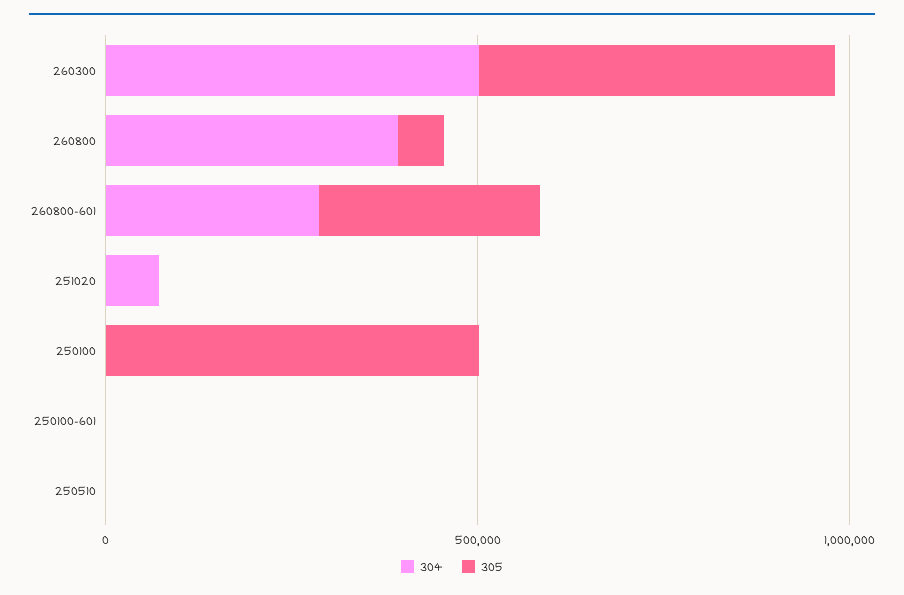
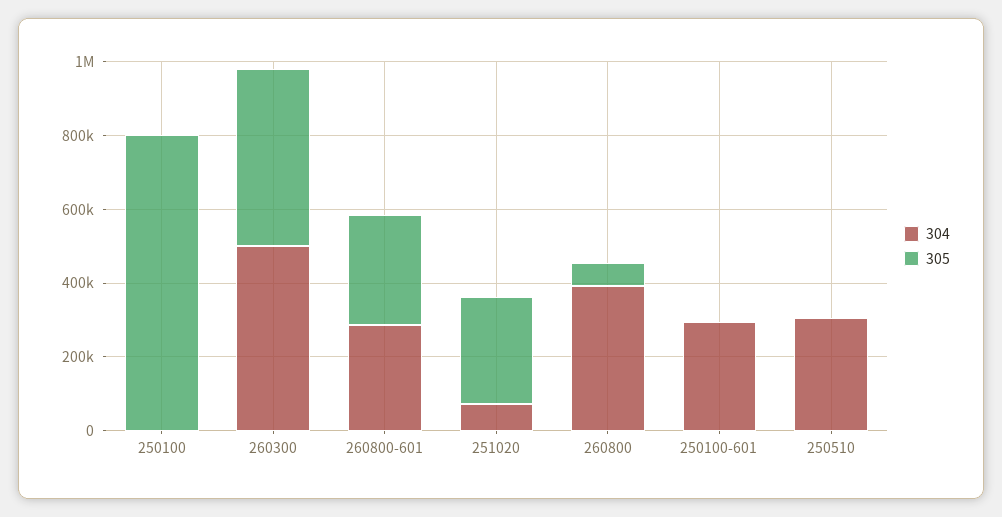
305, 251020: 0 -> 300000
305, 250100: 500000 -> 800000
304, 250100-601: 0 -> 300000
304, 250510: 0 -> 300000

